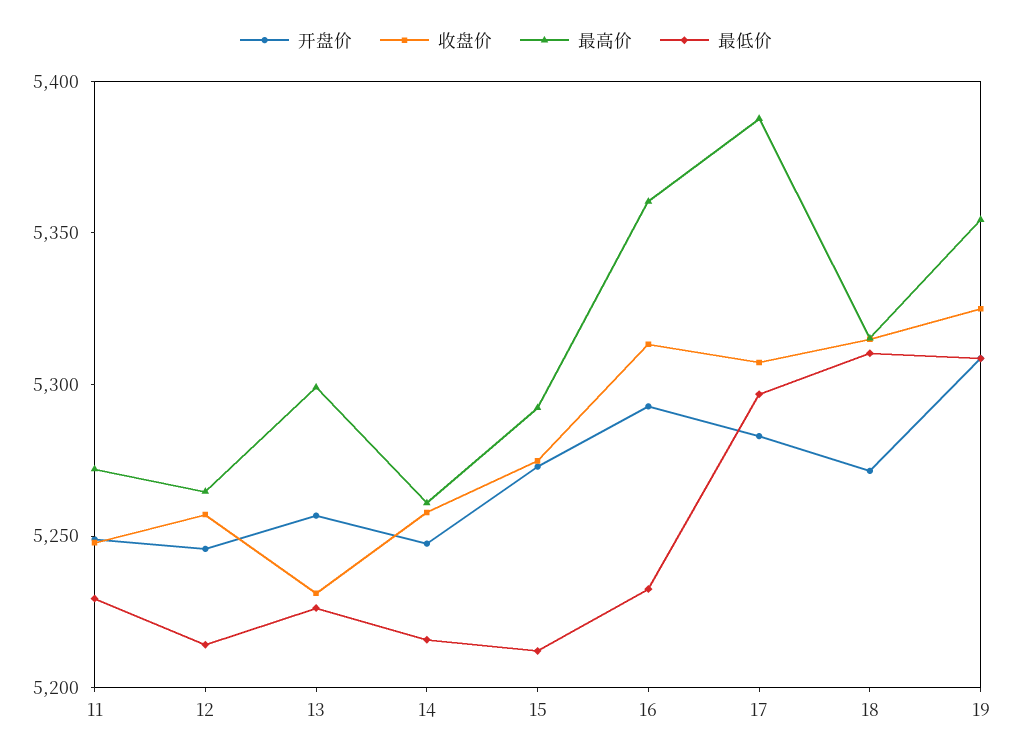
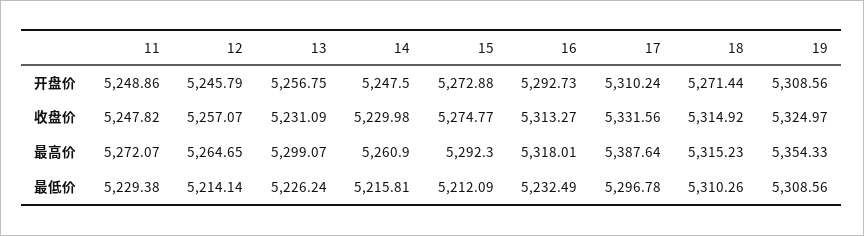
收盘价, 14: 5260 -> 5229.98
最高价, 16: 5360 -> 5318.01
开盘价, 17: 5280 -> 5310.24
收盘价, 17: 5310 -> 5331.56

